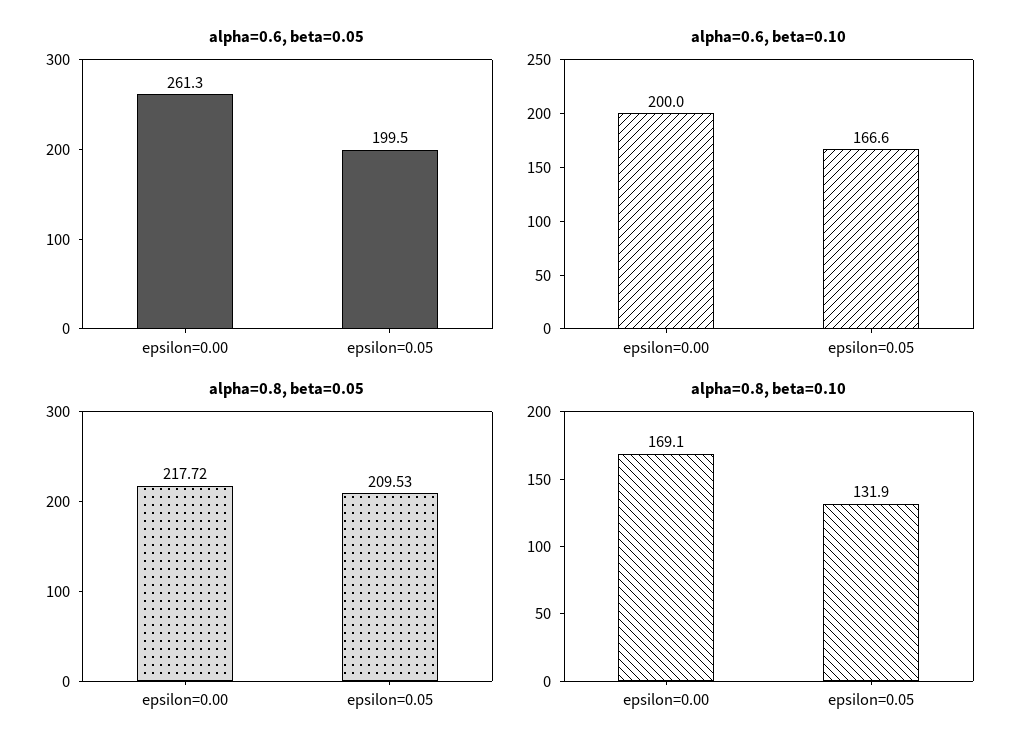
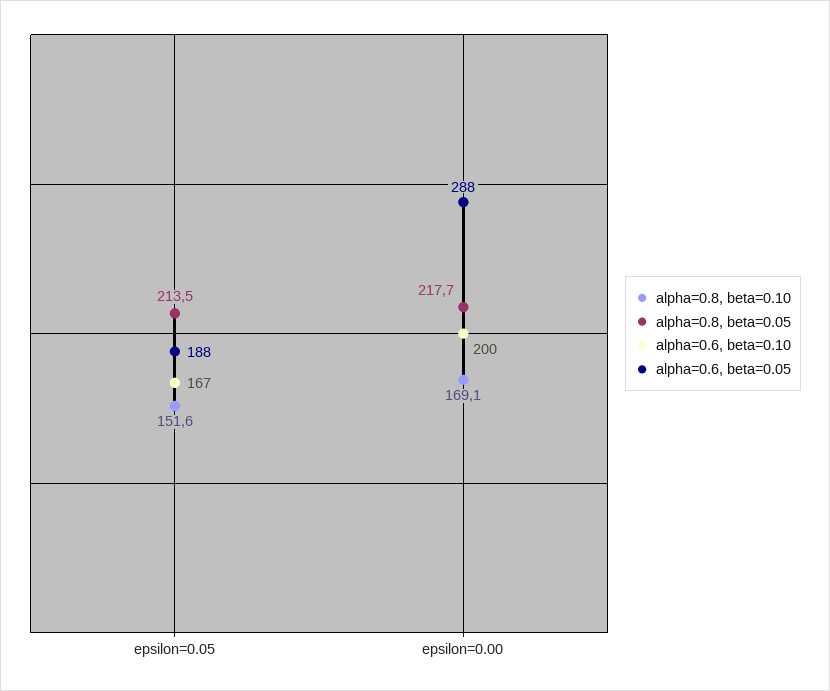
alpha=0.6, beta=0.05, epsilon=0.00: 261.3 -> 288
alpha=0.6, beta=0.05, epsilon=0.05: 199.5 -> 188
alpha=0.8, beta=0.05, epsilon=0.05: 209.53 -> 213.5
alpha=0.8, beta=0.10, epsilon=0.05: 131.9 -> 151.6

